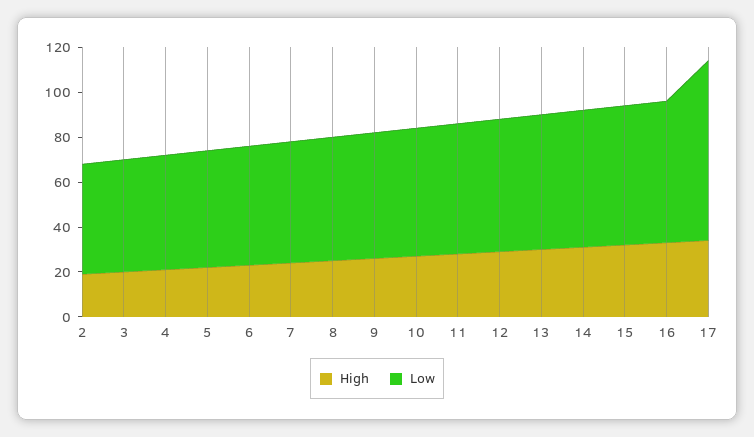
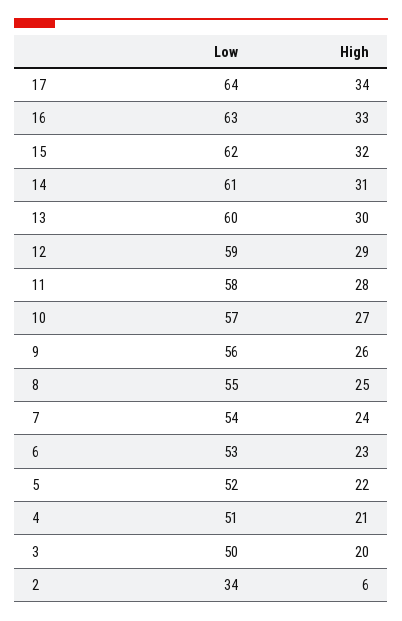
High, 2: 20 -> 6
Low, 2: 50 -> 34
Low, 17: 80 -> 64

